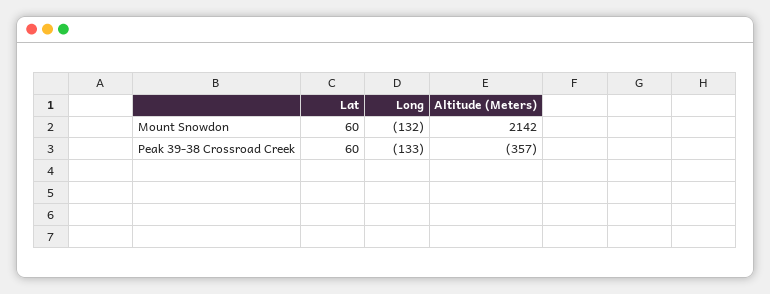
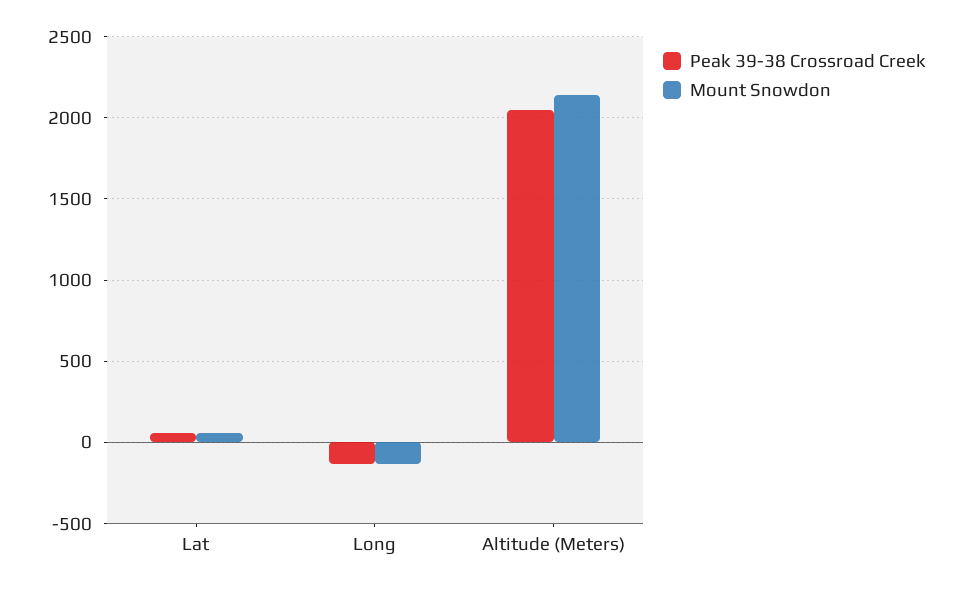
Peak 39-38 Crossroad Creek, Altitude (Meters): -357 -> 2050

